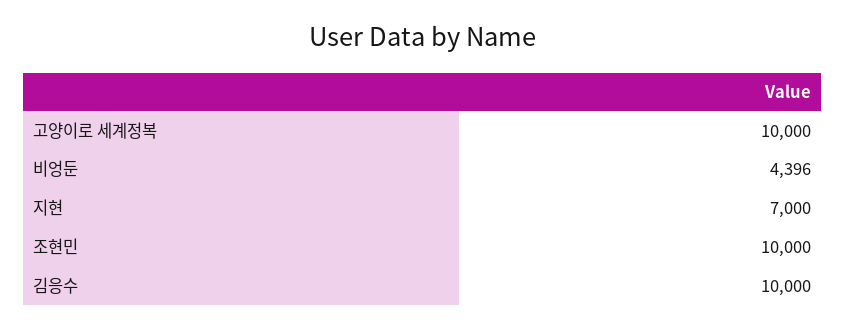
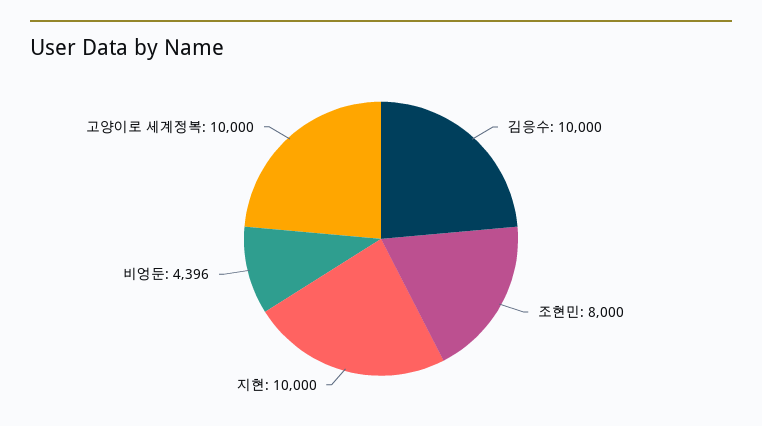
지현: 7000 -> 10000
조현민: 10000 -> 8000

